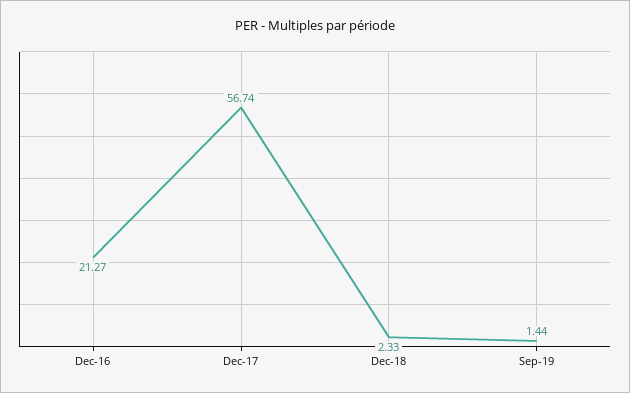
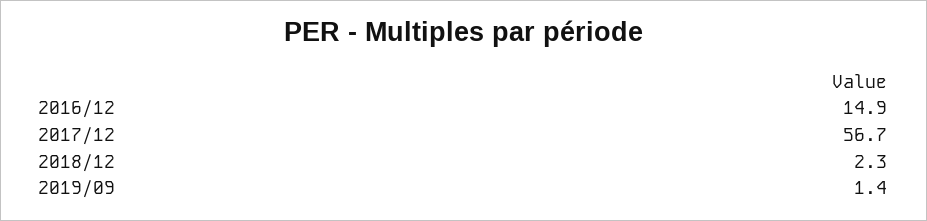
Dec-16: 21.27 -> 14.9

